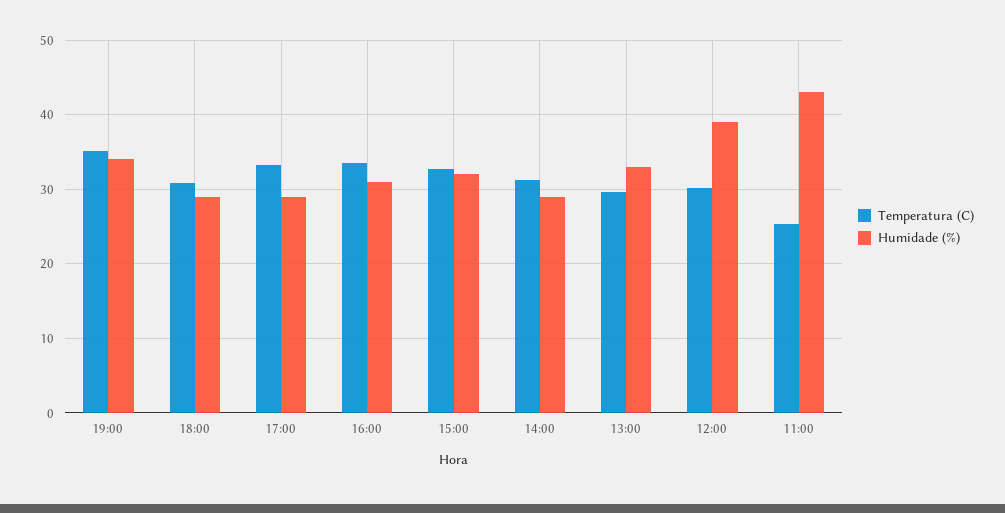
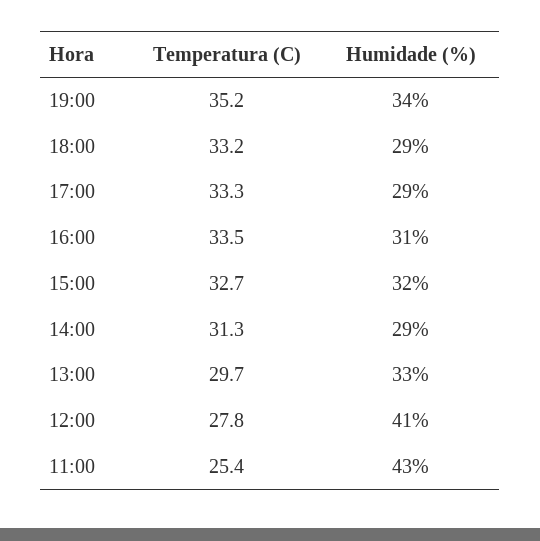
Temperatura (C), 18:00: 31 -> 33.2
Temperatura (C), 12:00: 30 -> 27.8
Humidade (%), 12:00: 39 -> 41

